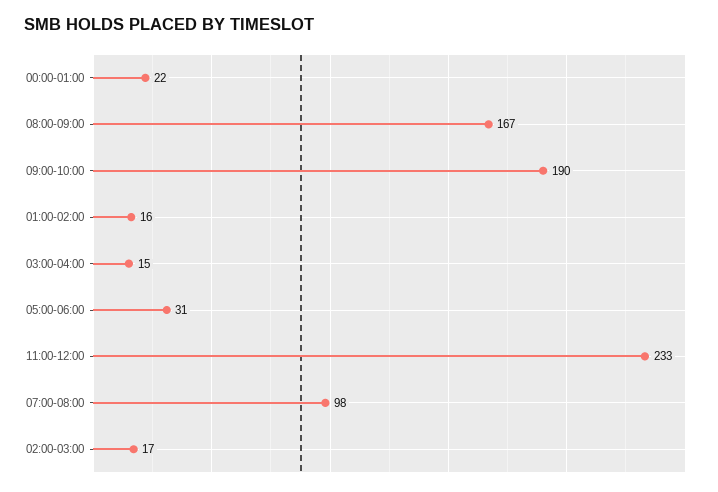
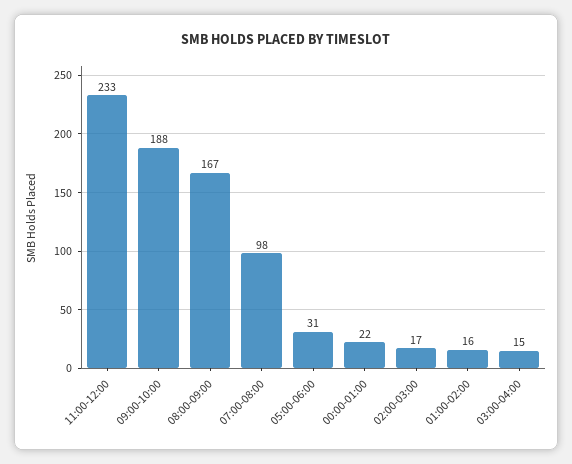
09:00-10:00: 190 -> 188

